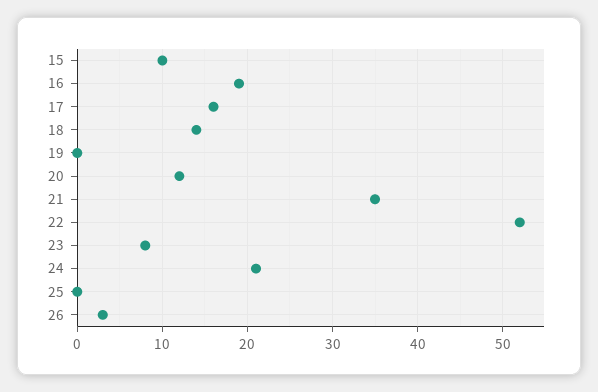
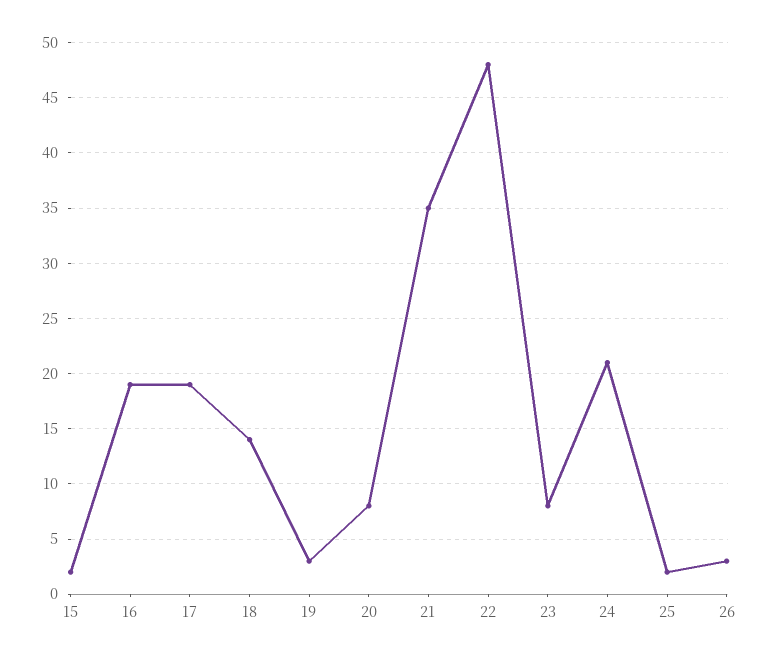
15: 10 -> 2
17: 16 -> 19
19: 0 -> 3
20: 12 -> 8
22: 52 -> 48
25: 0 -> 2

